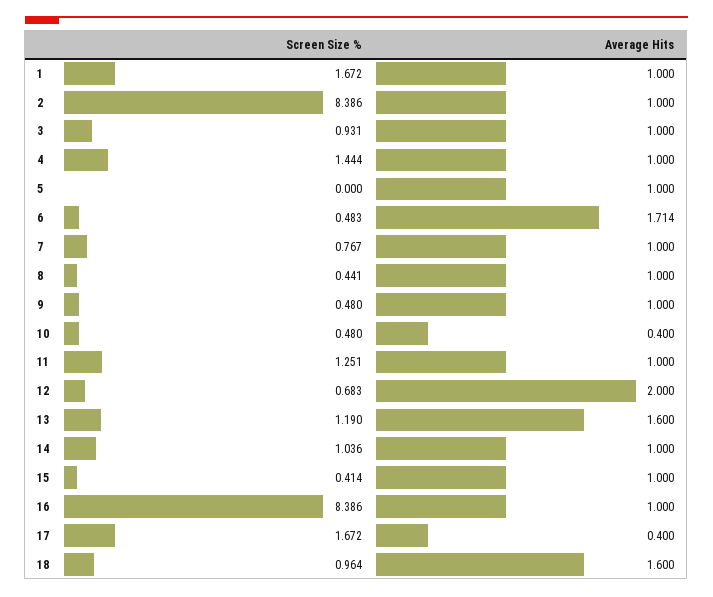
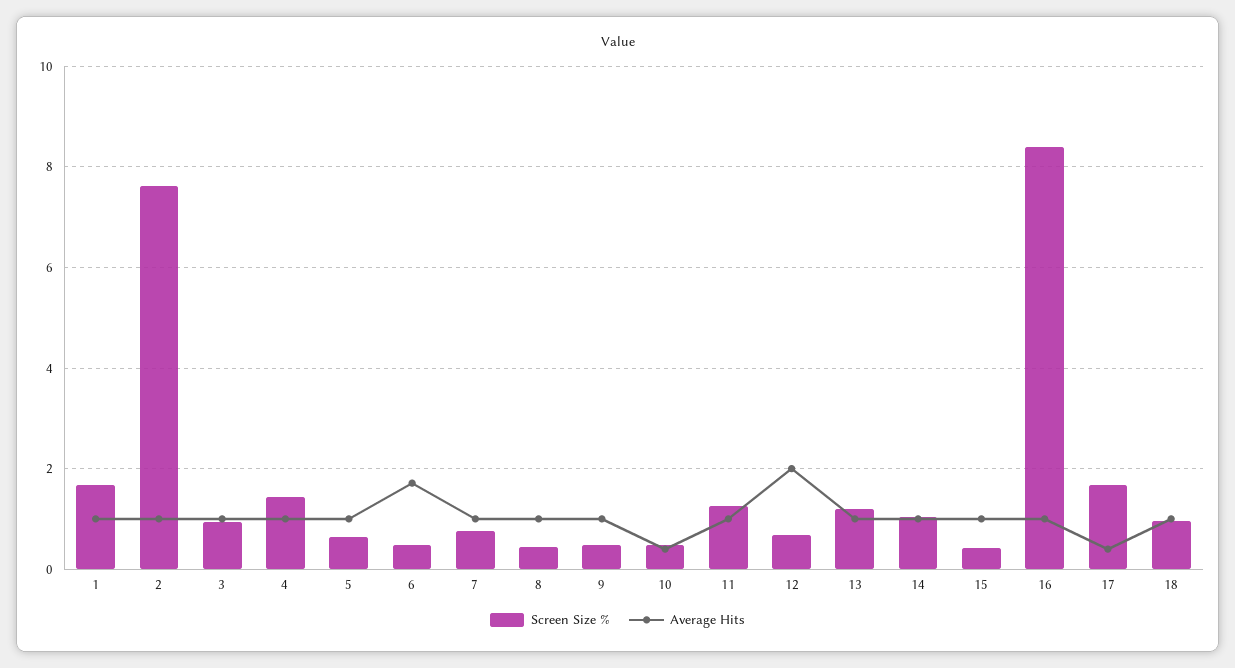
Screen Size %, 2: 8.386 -> 7.6
Screen Size %, 5: 0 -> 0.6
Average Hits, 13: 1.6 -> 1
Average Hits, 18: 1.6 -> 1

